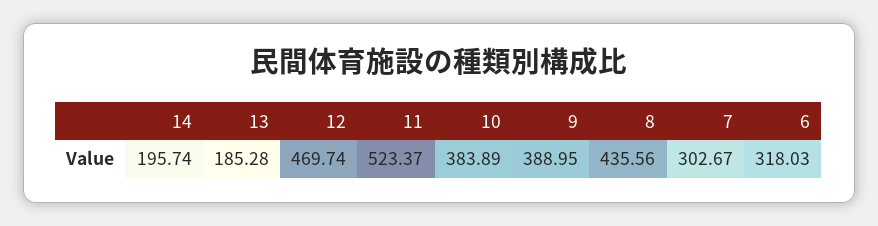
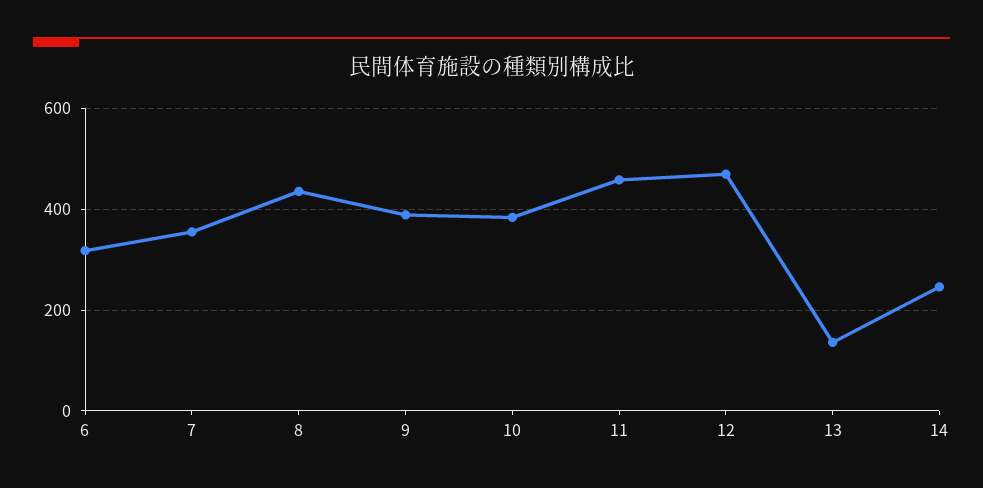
14: 195.74 -> 240
13: 185.28 -> 140
11: 523.37 -> 460
7: 302.67 -> 360

